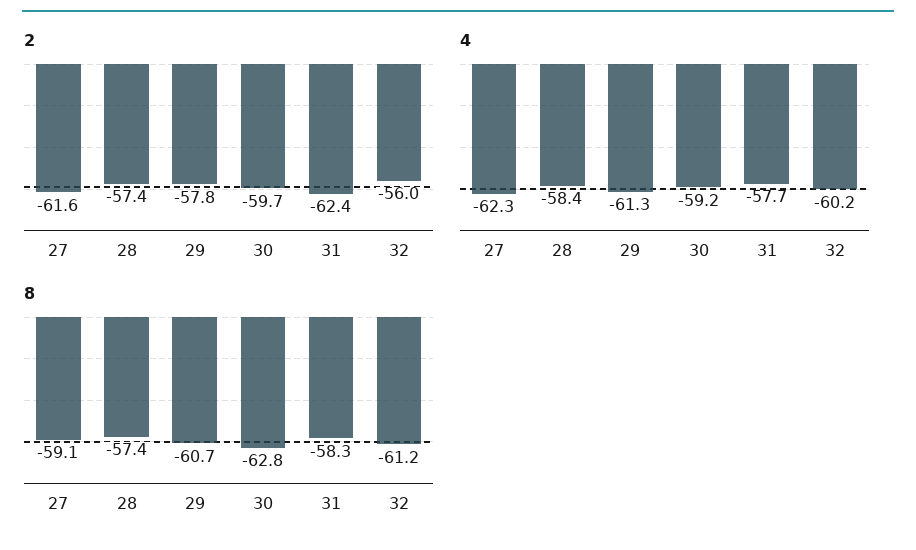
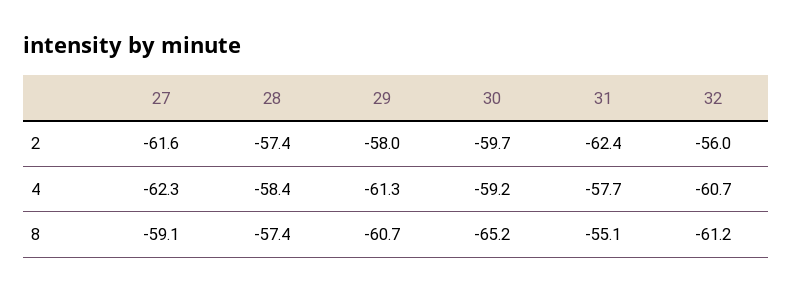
2, 29: -57.8 -> -58
4, 32: -60.2 -> -60.7
8, 30: -62.8 -> -65.2
8, 31: -58.3 -> -55.1

